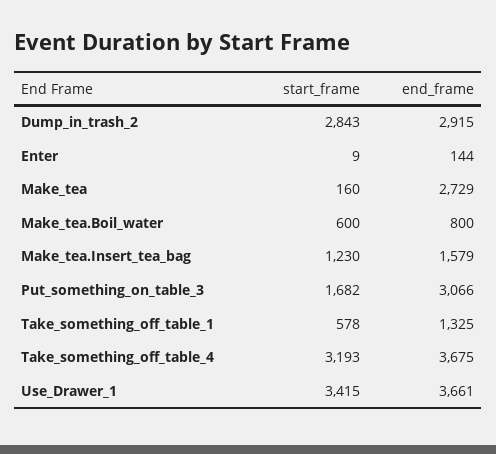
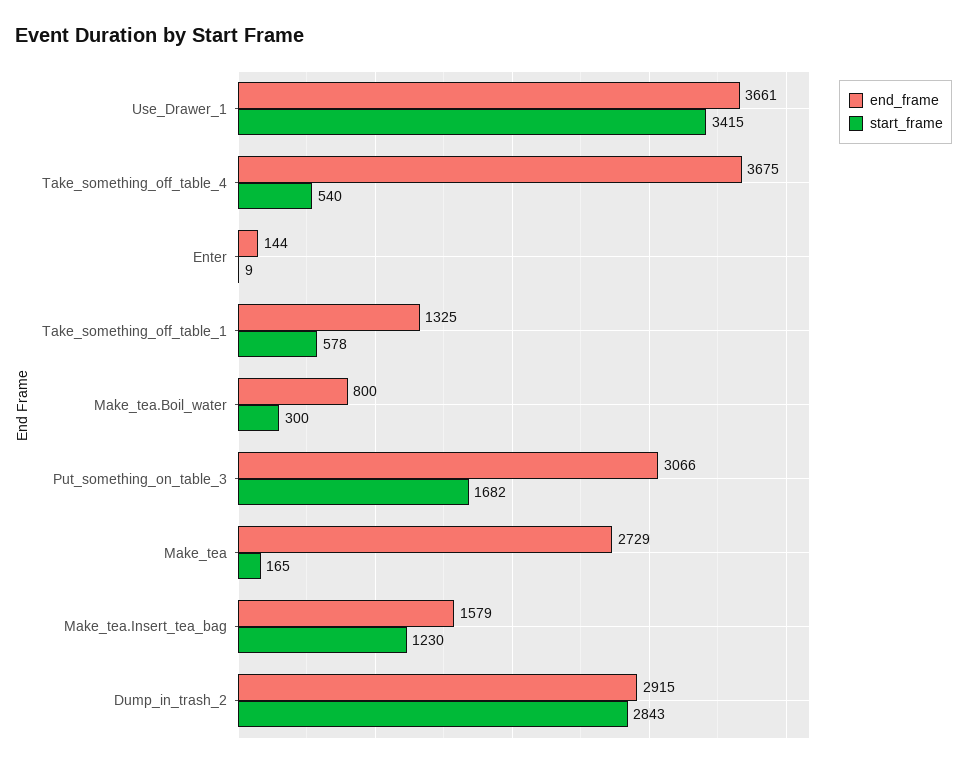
start_frame, Make_tea: 160 -> 165
start_frame, Make_tea.Boil_water: 600 -> 300
start_frame, Take_something_off_table_4: 3193 -> 540

